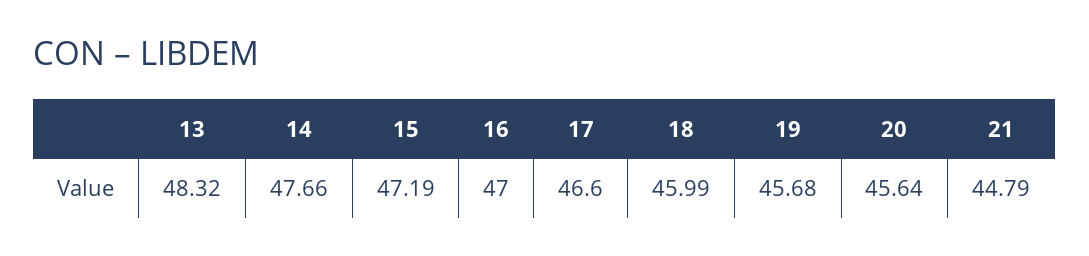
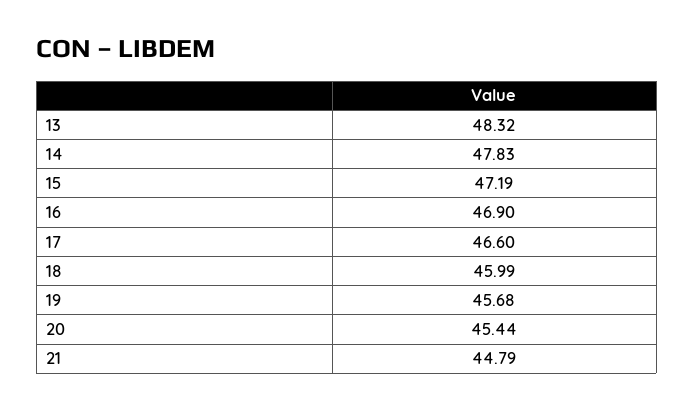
14: 47.66 -> 47.83
16: 47 -> 46.9
20: 45.64 -> 45.44

